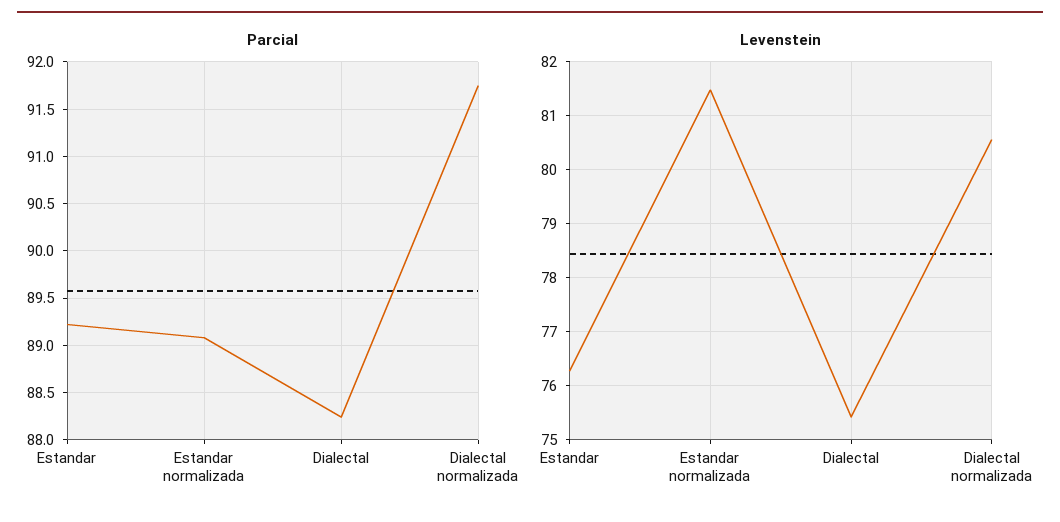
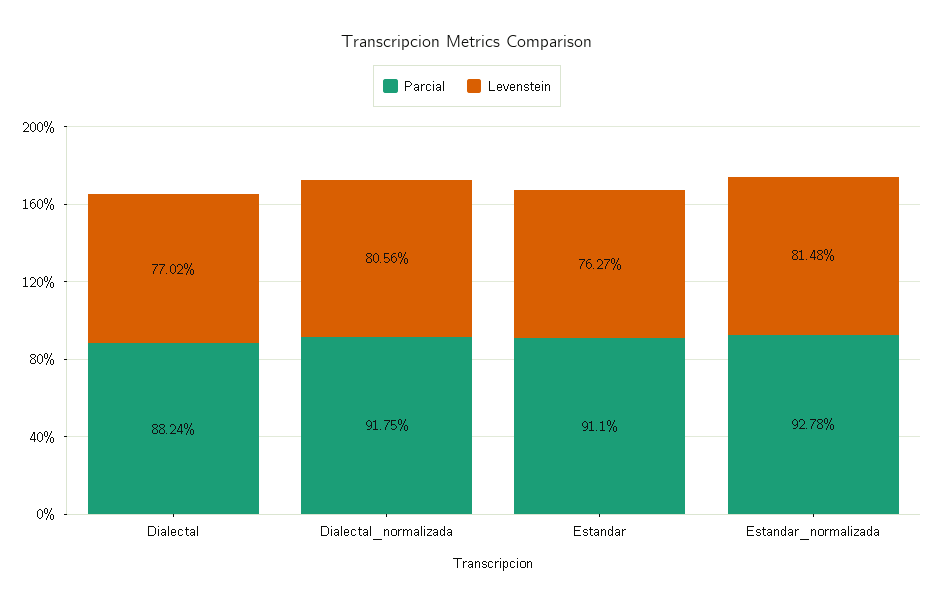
Parcial, Estandar: 89.2 -> 91.1
Parcial, Estandar normalizada: 89.1 -> 92.78
Levenstein, Dialectal: 75.4 -> 77.02

